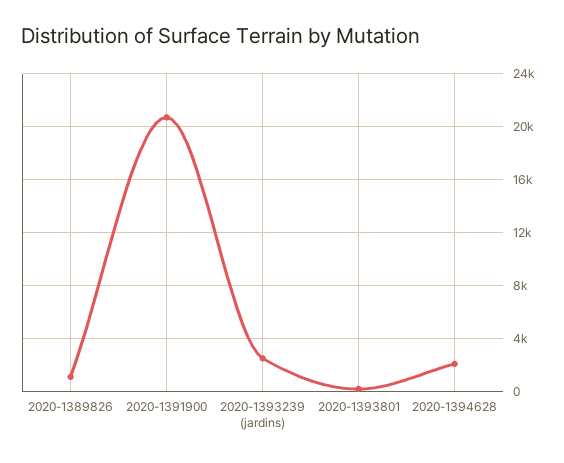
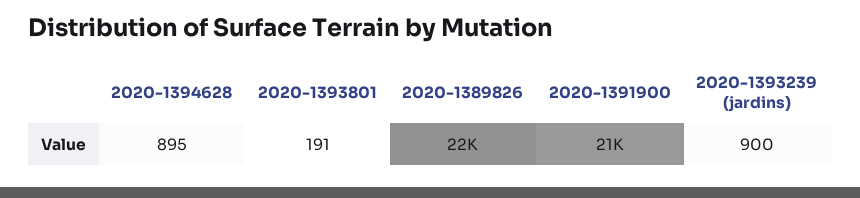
2020-1389826: 1000 -> 22000
2020-1393239 (jardins): 2500 -> 900
2020-1394628: 2000 -> 895

